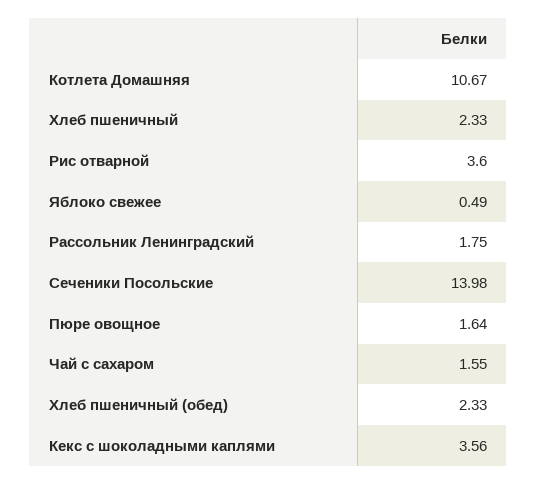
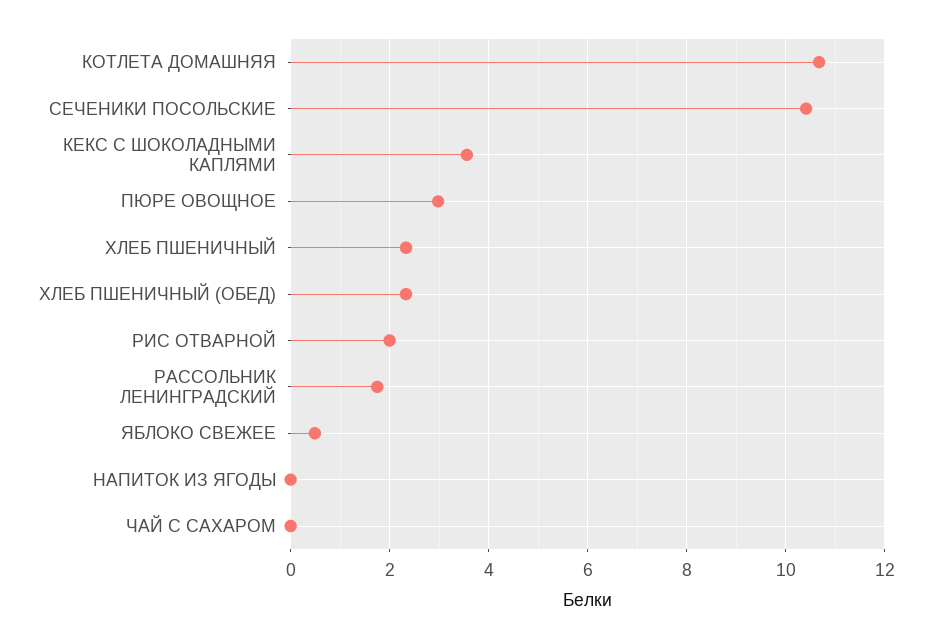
Рис отварной: 3.6 -> 2
Сеченики Посольские: 13.98 -> 10.4
Пюре овощное: 1.64 -> 3
Чай с сахаром: 1.55 -> 0
НАПИТОК ИЗ ЯГОДЫ: none -> 0

